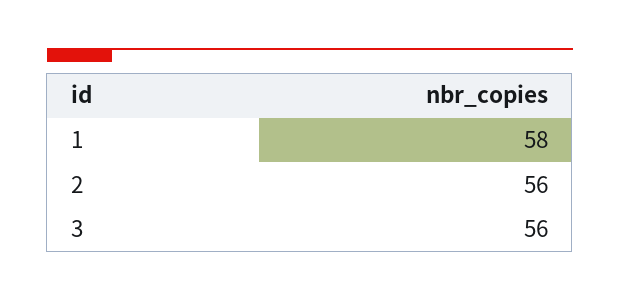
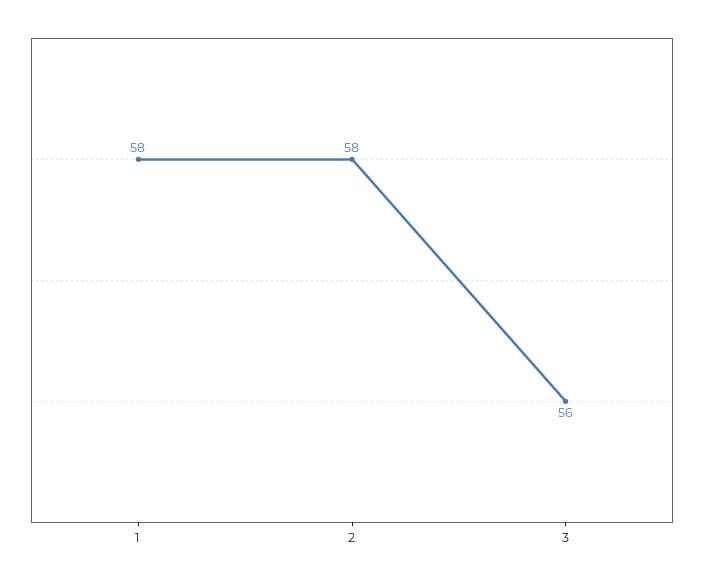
2: 56 -> 58

